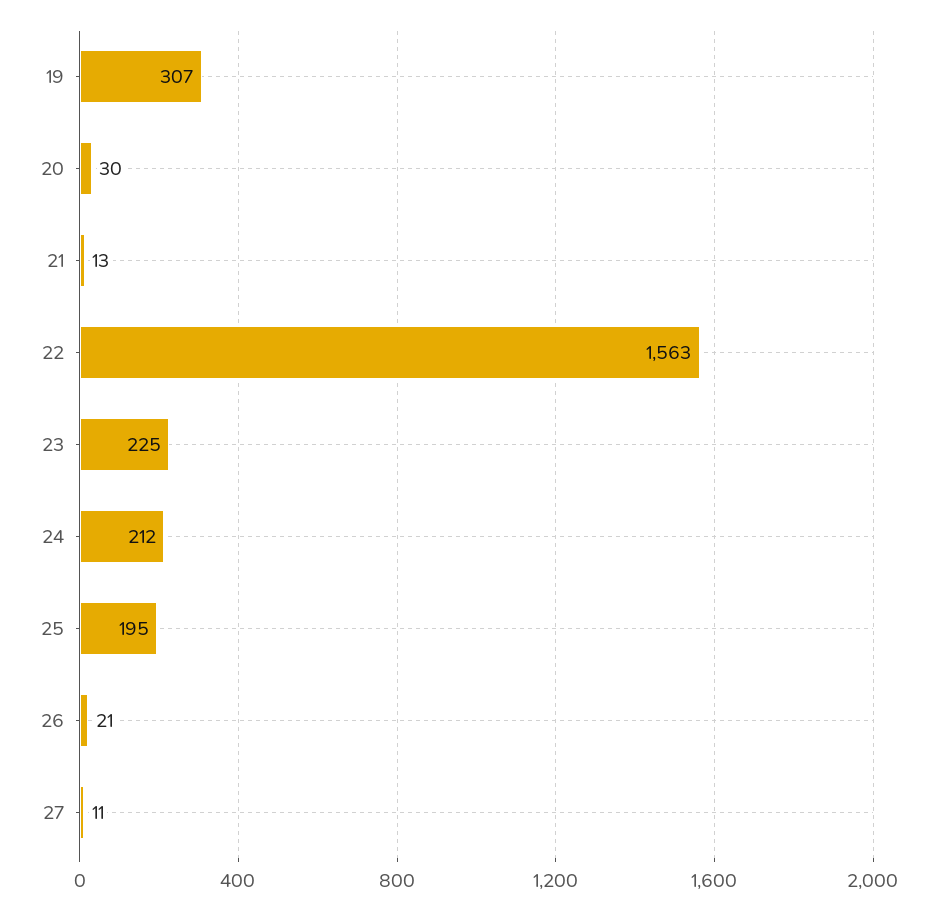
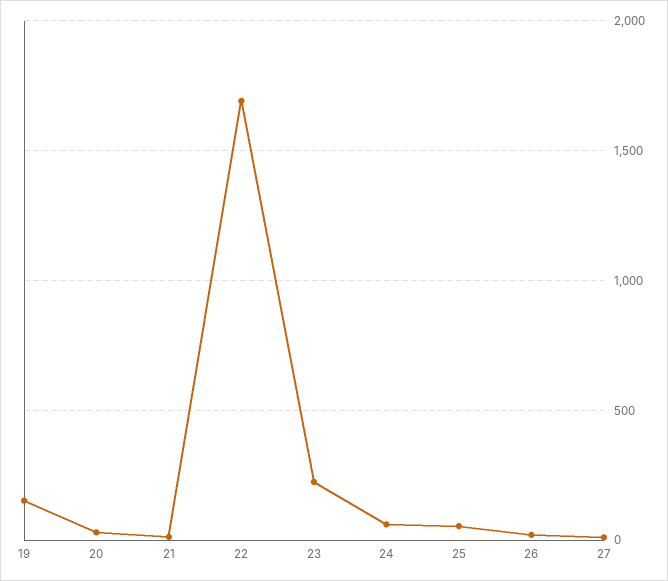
19: 307 -> 150
22: 1563 -> 1700
24: 212 -> 50
25: 195 -> 50

